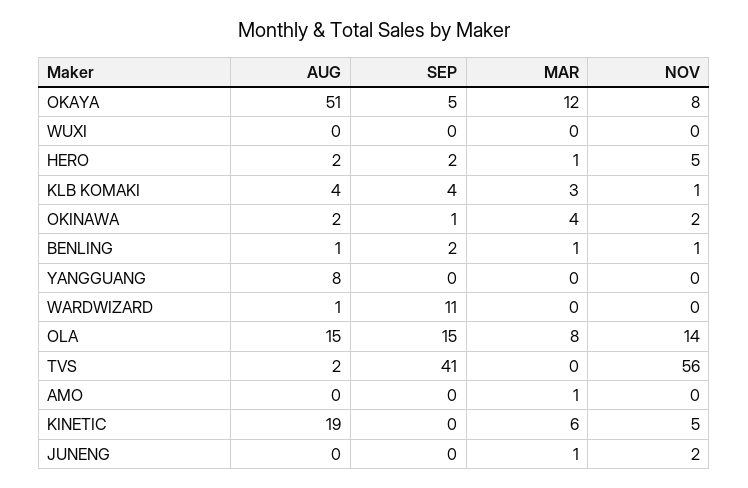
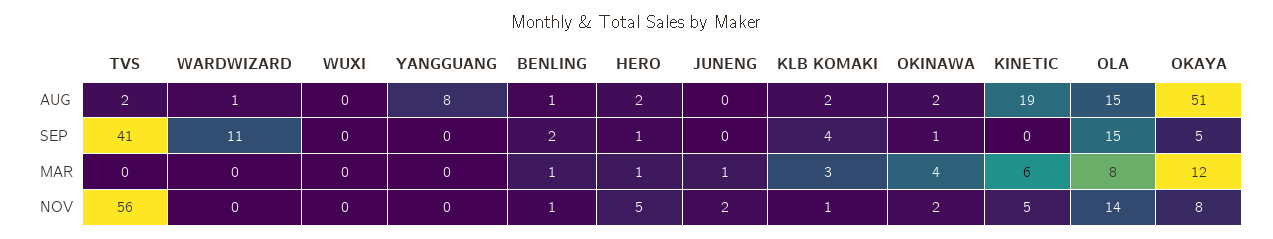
SEP, HERO: 2 -> 1
AUG, KLB KOMAKI: 4 -> 2
AUG, AMO: 0 -> none
SEP, AMO: 0 -> none
MAR, AMO: 1 -> none
NOV, AMO: 0 -> none

